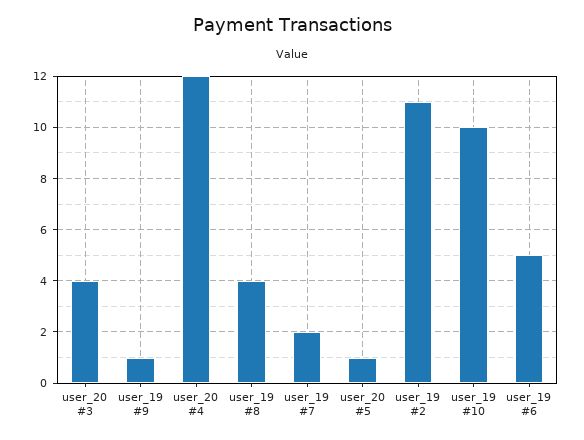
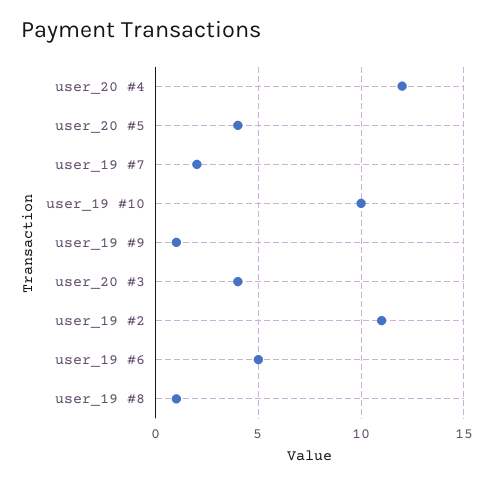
user_19 #8: 4 -> 1
user_20 #5: 1 -> 4

